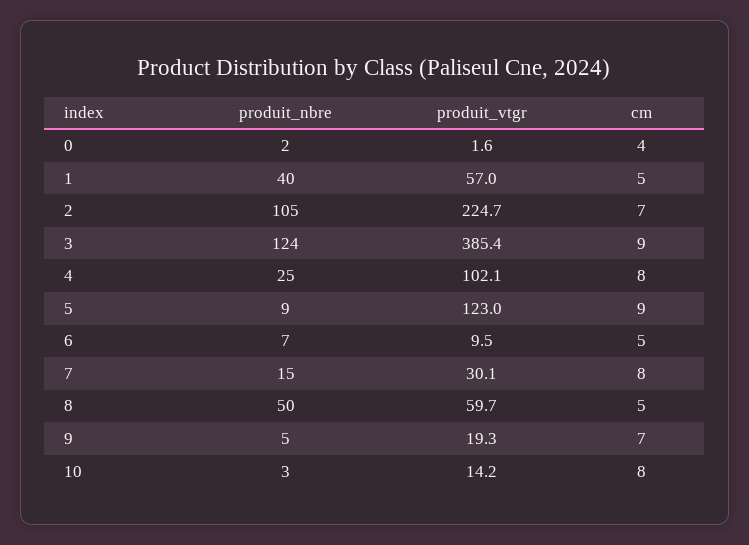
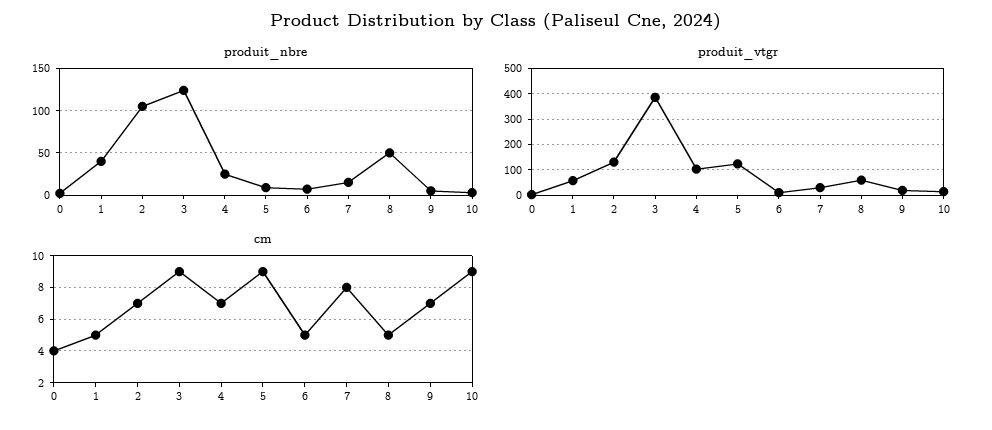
produit_vtgr, 2: 224.7 -> 125
cm, 4: 8 -> 7
cm, 10: 8 -> 9

